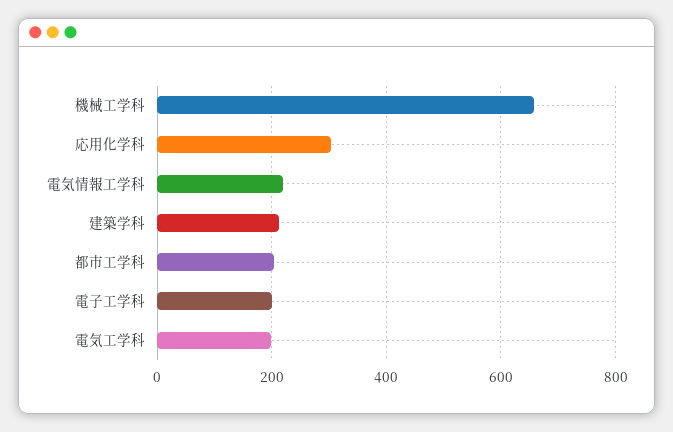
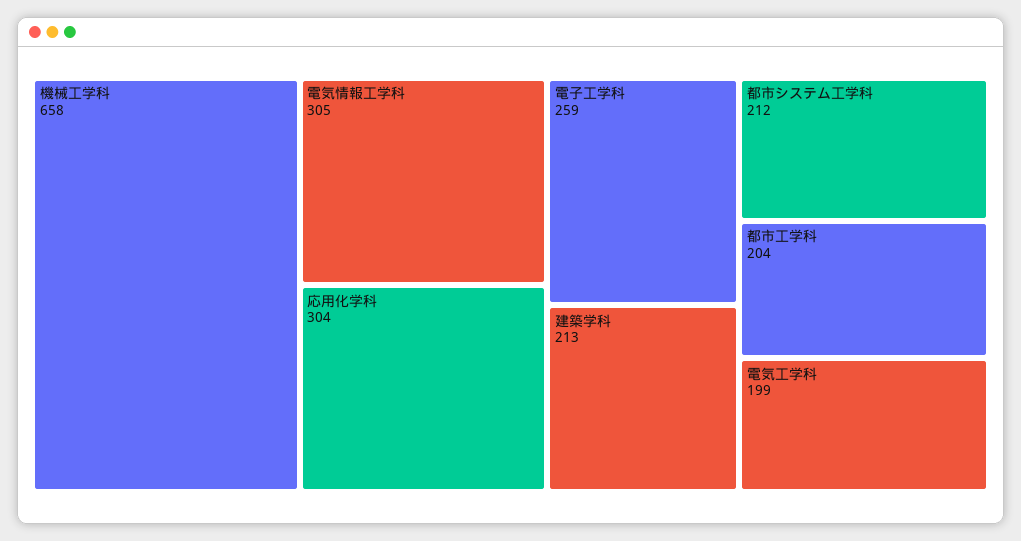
電気情報工学科: 220 -> 305
電子工学科: 200 -> 259
都市システム工学科: none -> 212

